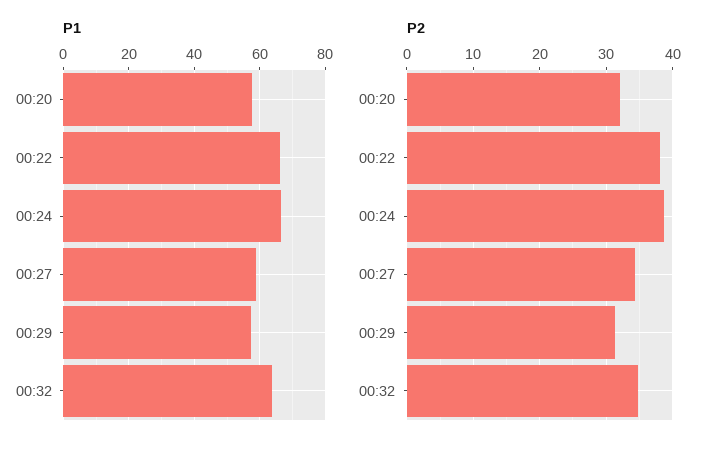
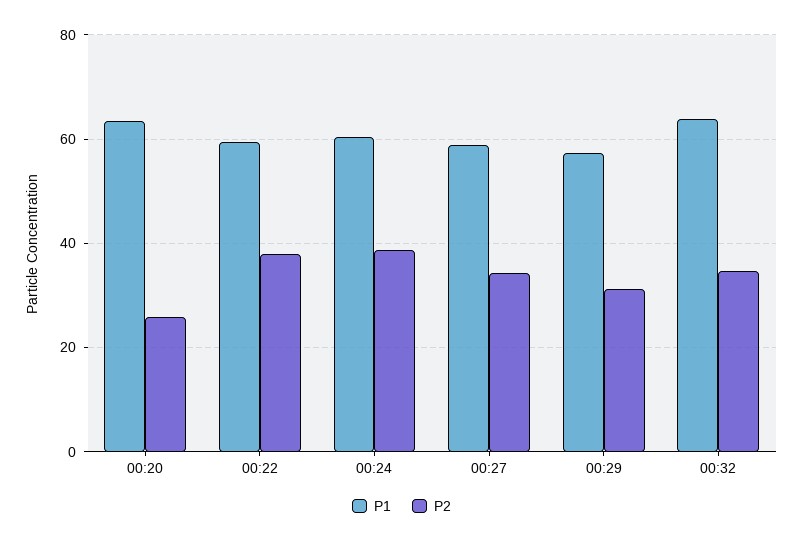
P1, 00:20: 58 -> 64
P1, 00:22: 66 -> 60
P1, 00:24: 66 -> 60
P2, 00:20: 32 -> 26

